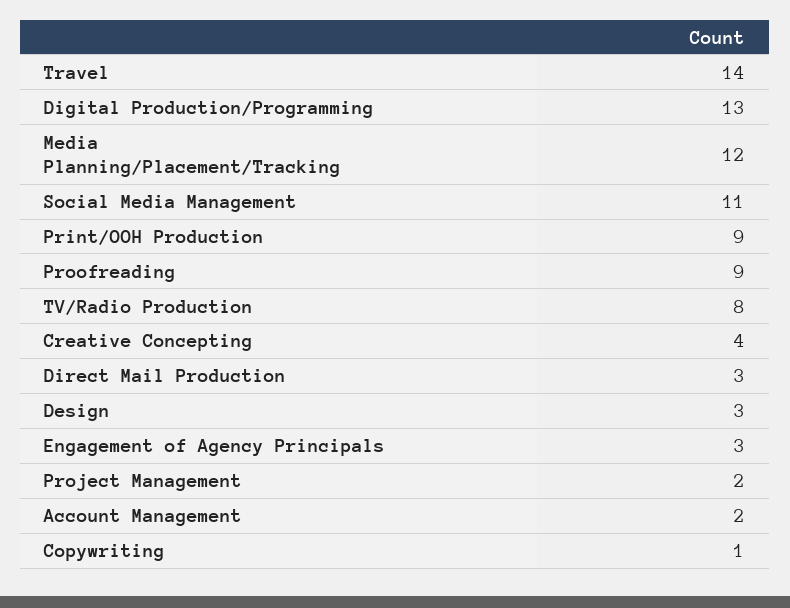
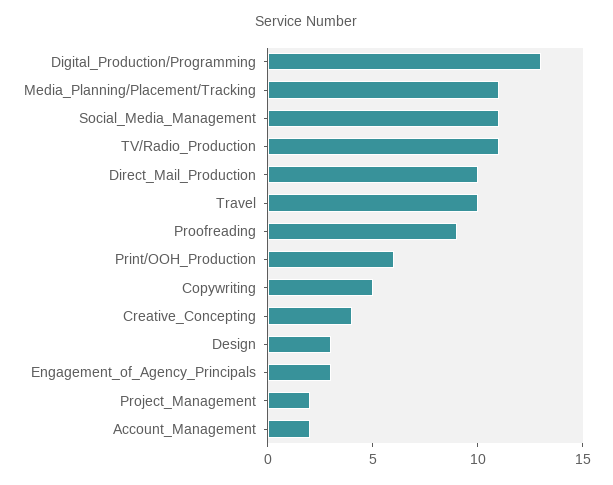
Travel: 14 -> 10
Media Planning/Placement/Tracking: 12 -> 11
Print/OOH Production: 9 -> 6
TV/Radio Production: 8 -> 11
Direct Mail Production: 3 -> 10
Copywriting: 1 -> 5

